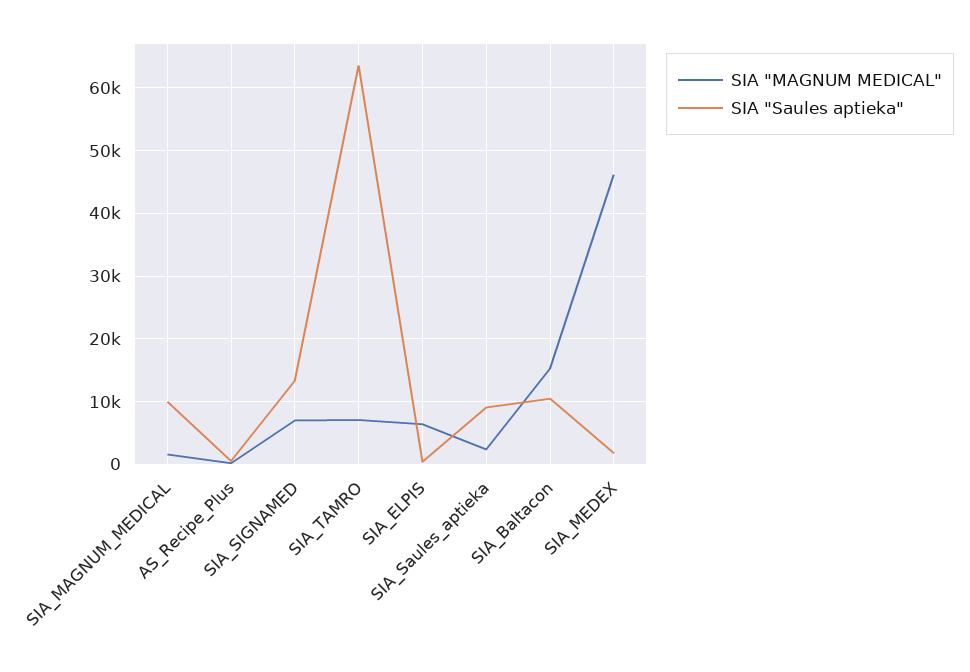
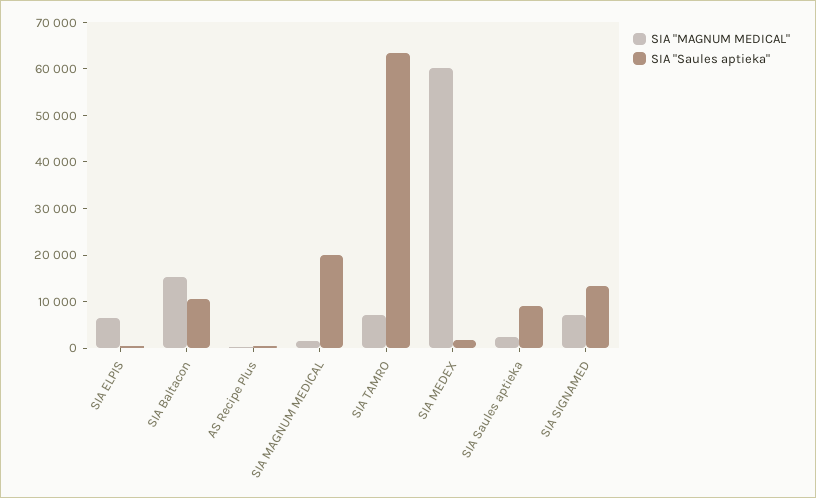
SIA "Saules aptieka", SIA_MAGNUM_MEDICAL: 10000 -> 20000
SIA "MAGNUM MEDICAL", SIA_MEDEX: 46000 -> 60000

